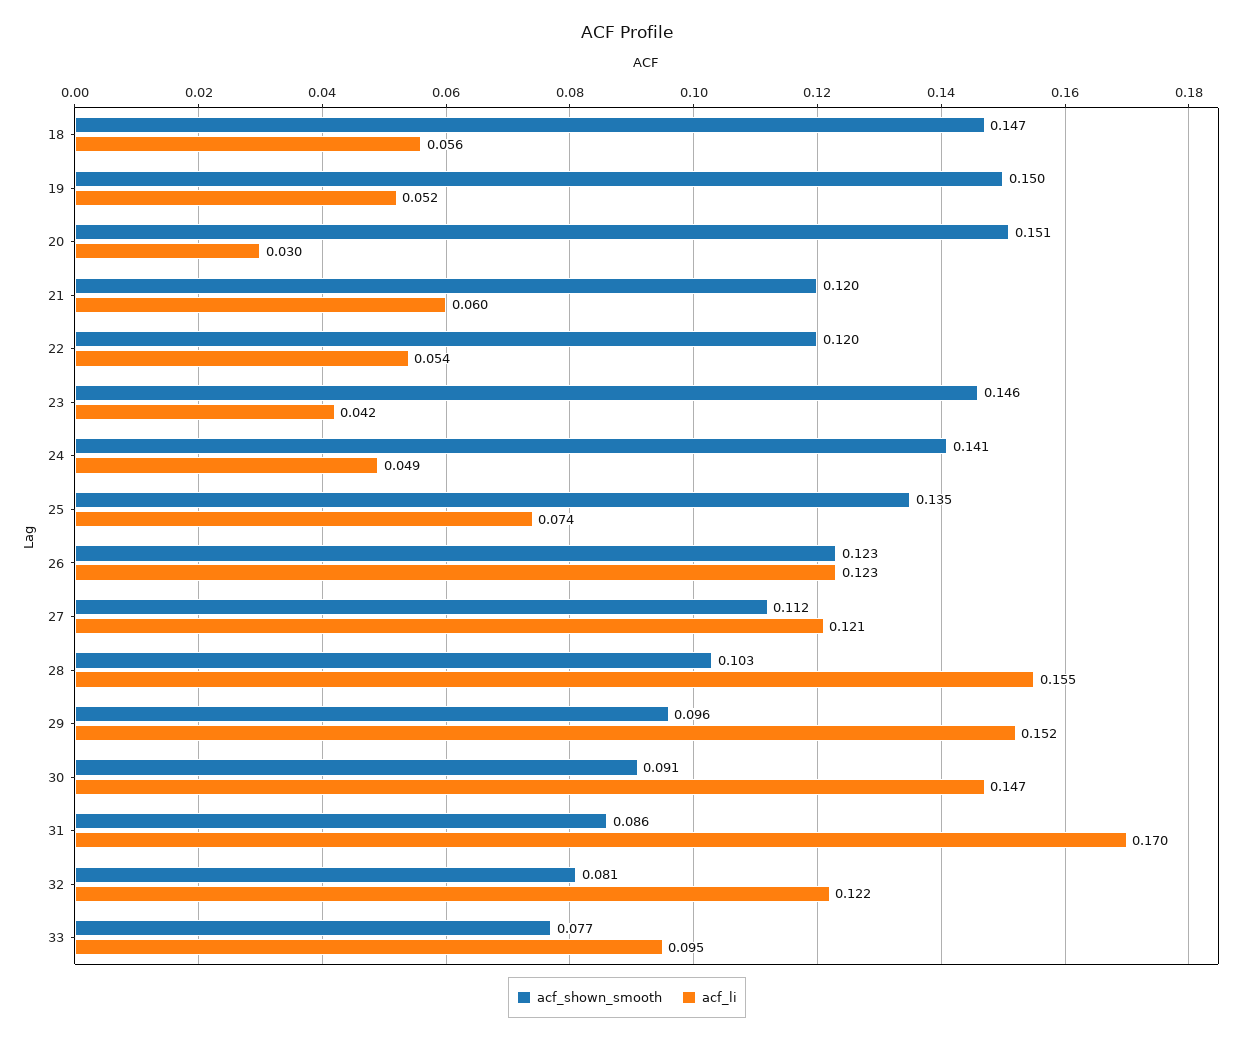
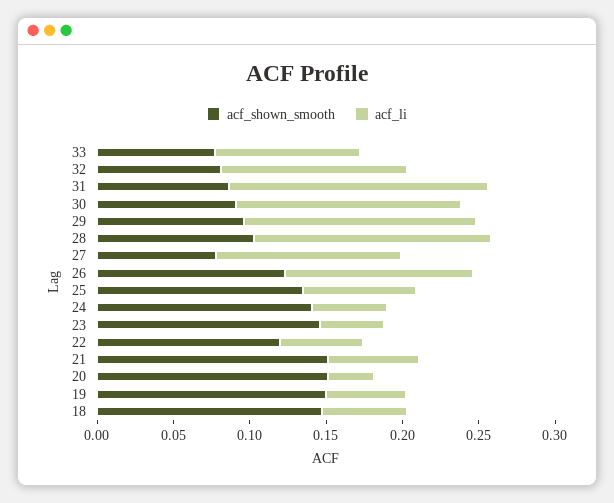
acf_shown_smooth, 21: 0.12 -> 0.15
acf_shown_smooth, 27: 0.112 -> 0.08

